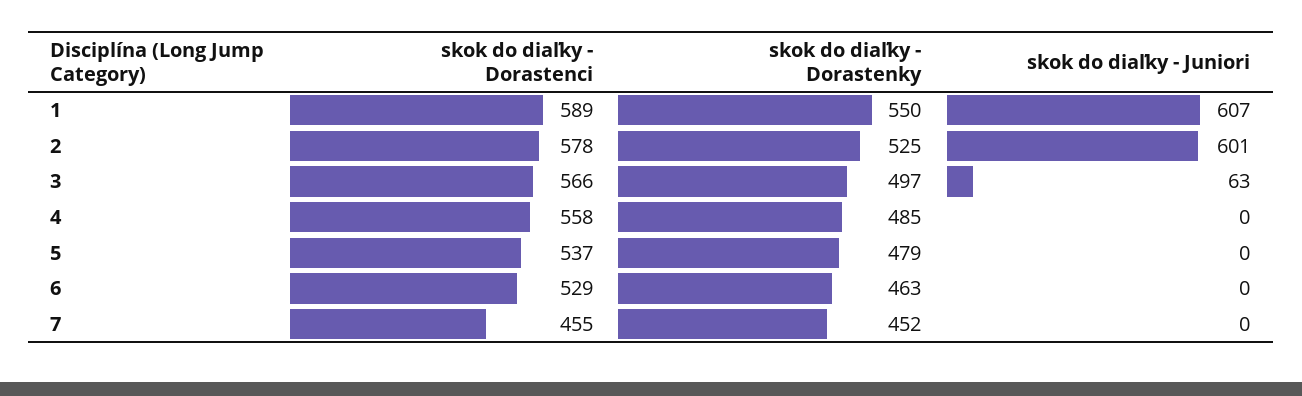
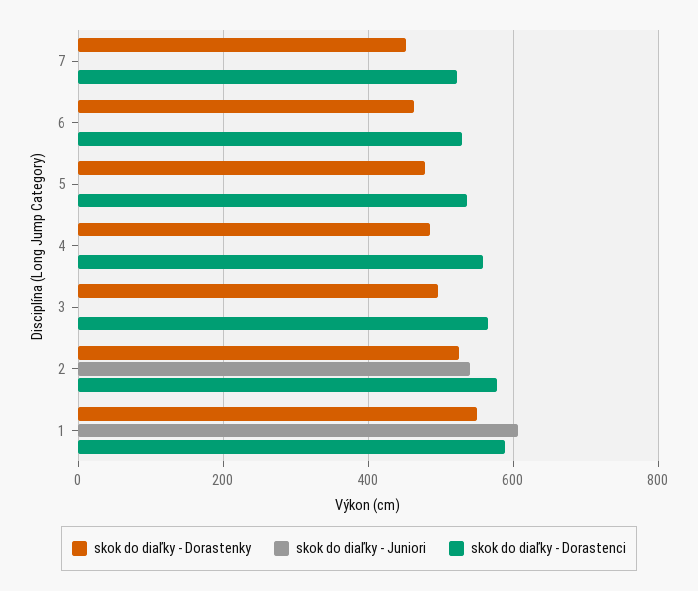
skok do diaľky - Juniori, 2: 601 -> 540
skok do diaľky - Juniori, 3: 63 -> 0
skok do diaľky - Dorastenci, 7: 455 -> 520

